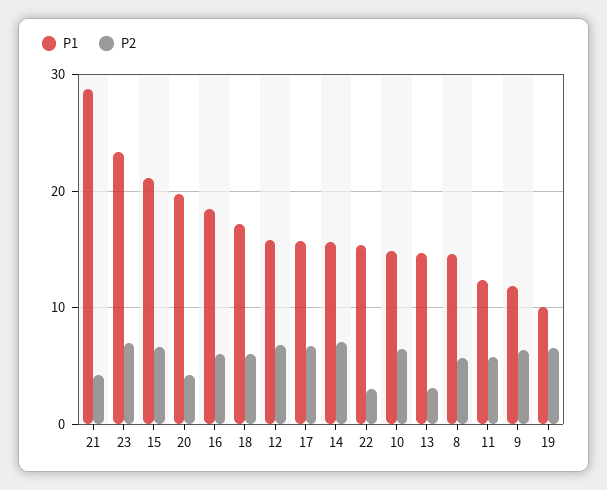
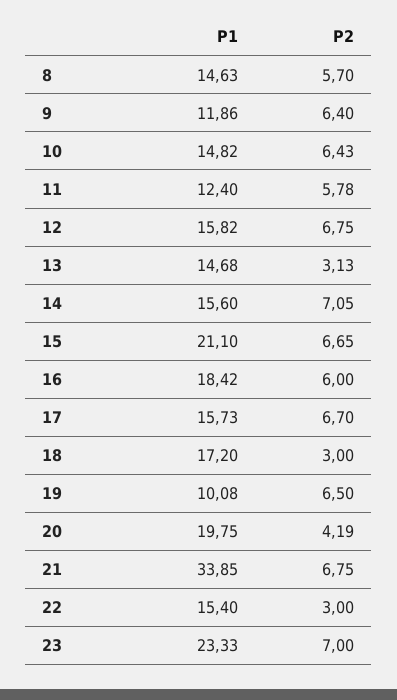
P1, 21: 29 -> 33.85
P2, 21: 4 -> 6.75
P2, 18: 6 -> 3

